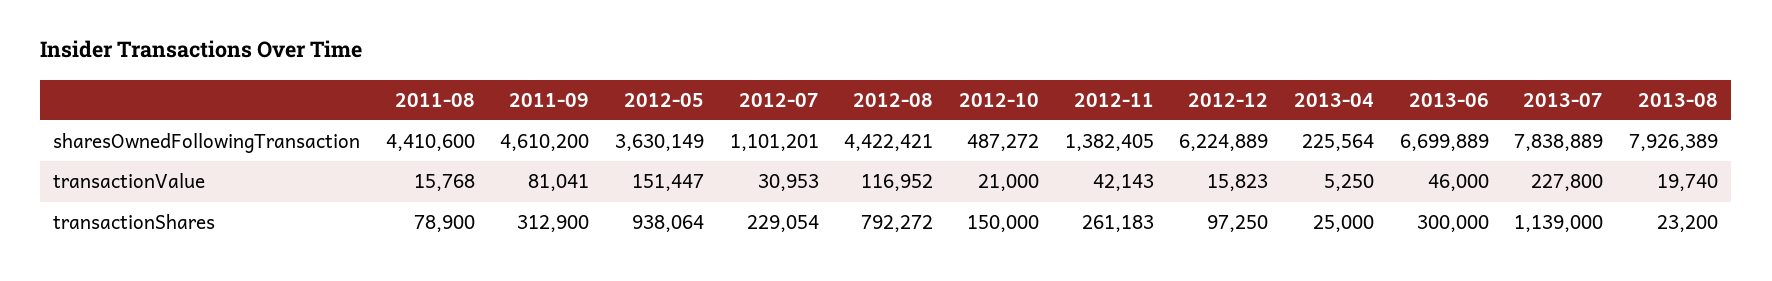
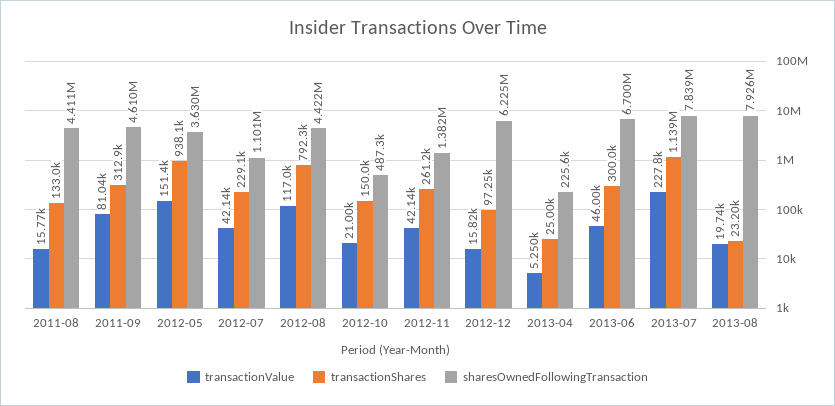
transactionValue, 2012-07: 30953 -> 42140
transactionShares, 2011-08: 78900 -> 133000

